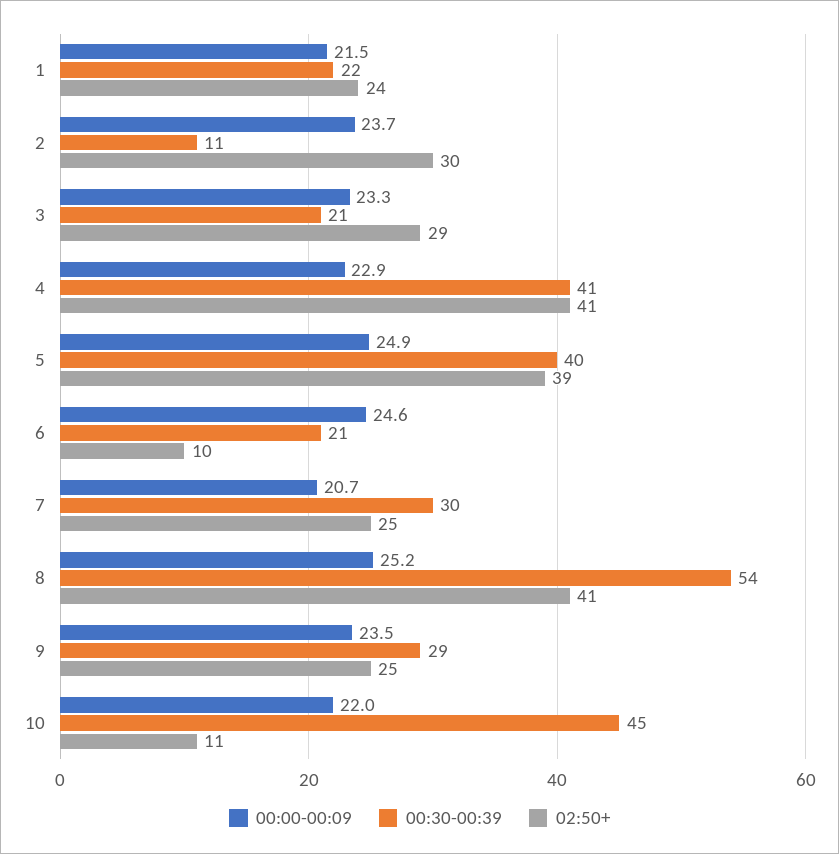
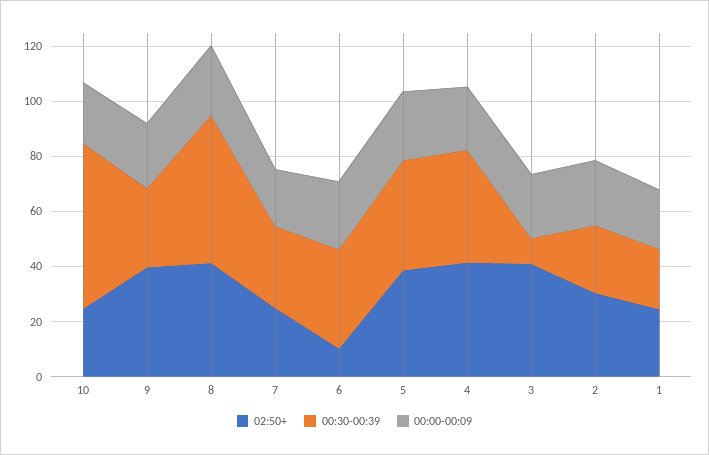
00:30-00:39, 2: 11 -> 25
00:30-00:39, 3: 21 -> 10
02:50+, 3: 29 -> 40
00:30-00:39, 6: 21 -> 35
02:50+, 9: 25 -> 40
00:30-00:39, 10: 45 -> 60
02:50+, 10: 11 -> 25

